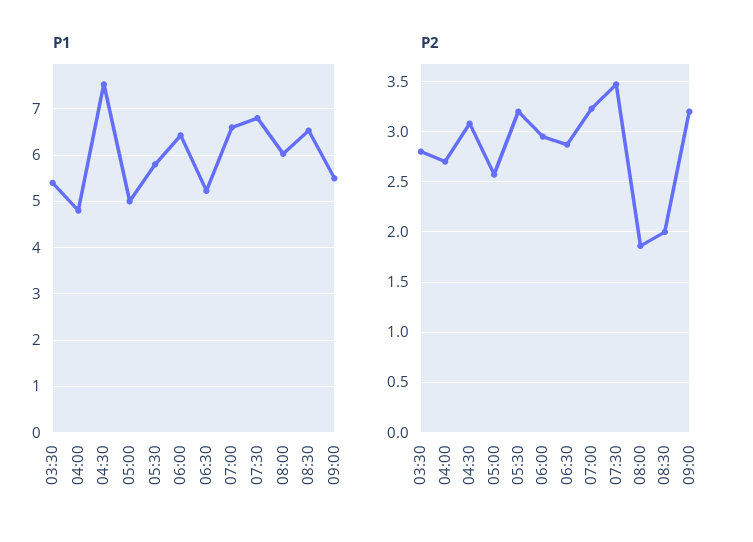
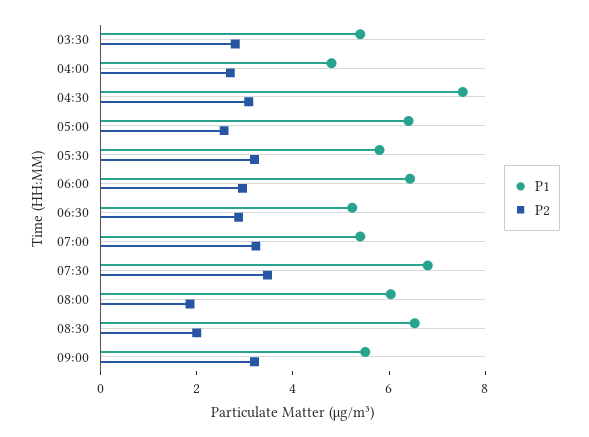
P1, 05:00: 5 -> 6.5
P1, 07:00: 6.6 -> 5.5

